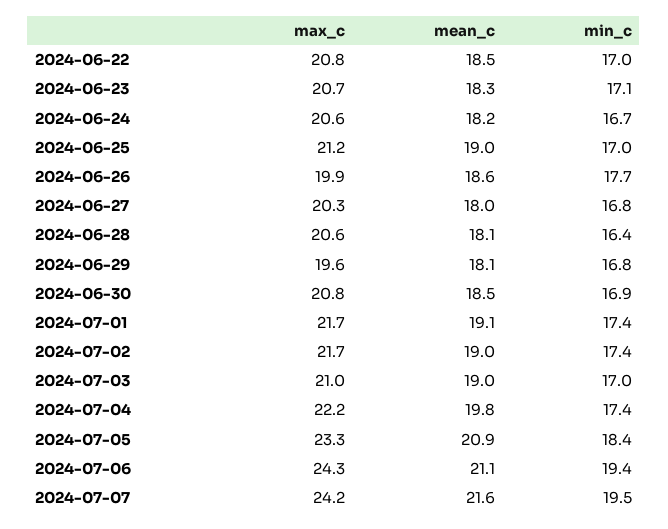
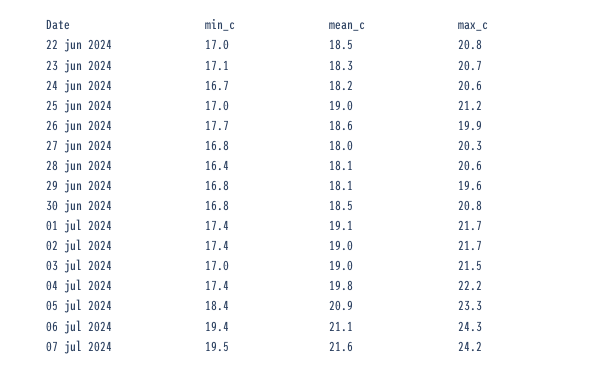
min_c, 2024-06-30: 16.9 -> 16.8
max_c, 2024-07-03: 21 -> 21.5

